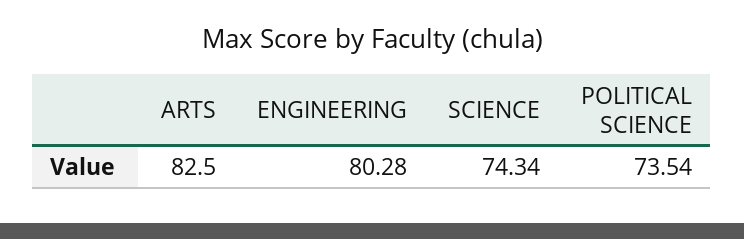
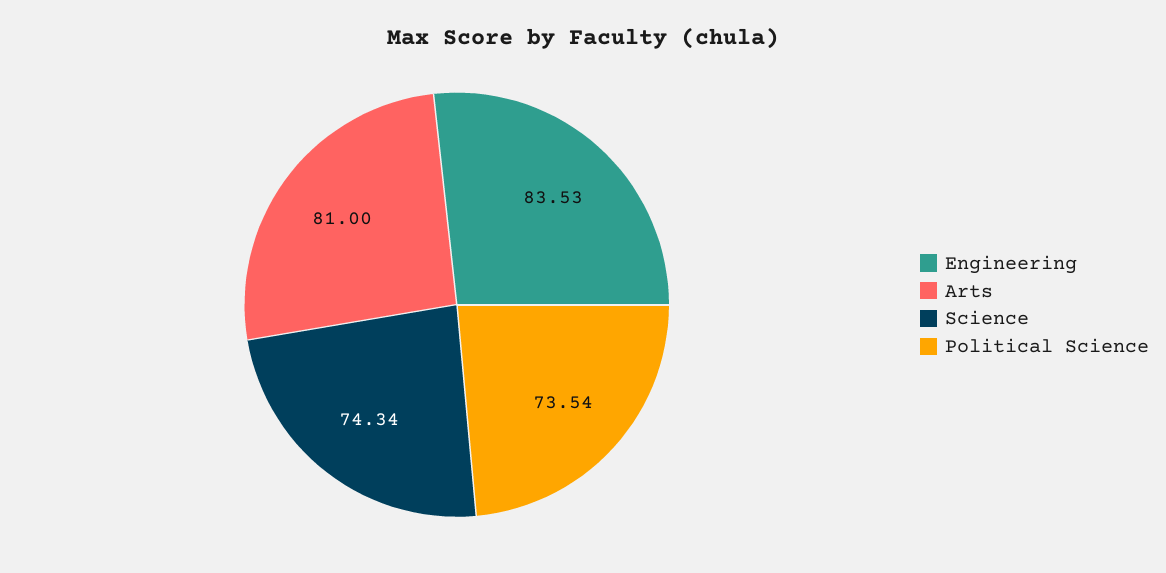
ARTS: 82.5 -> 81
ENGINEERING: 80.28 -> 83.53

